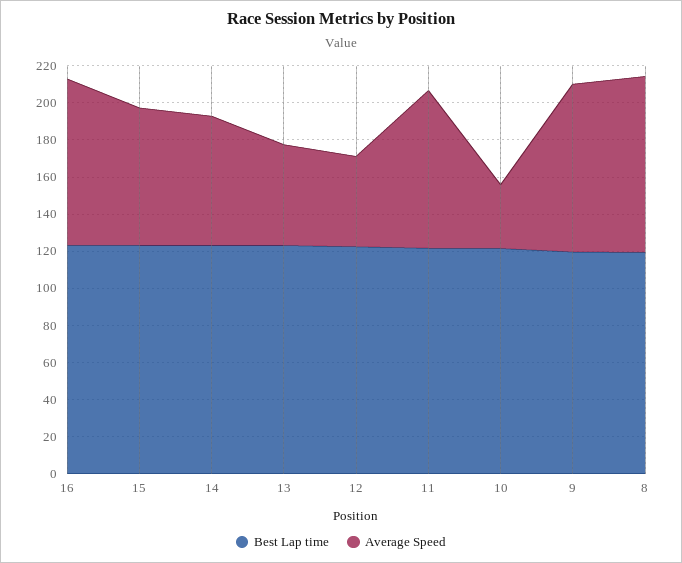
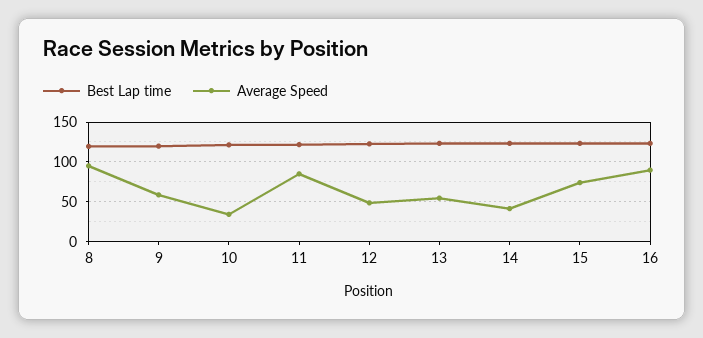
Average Speed, 14: 70 -> 40
Average Speed, 9: 90 -> 60

